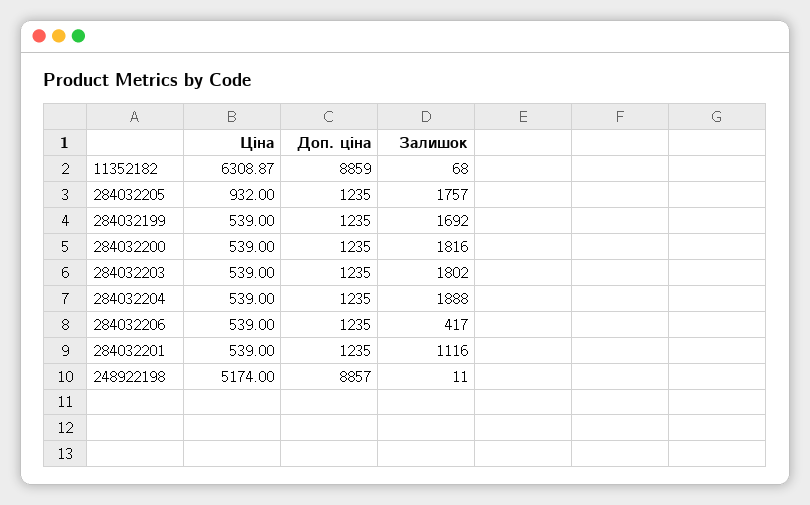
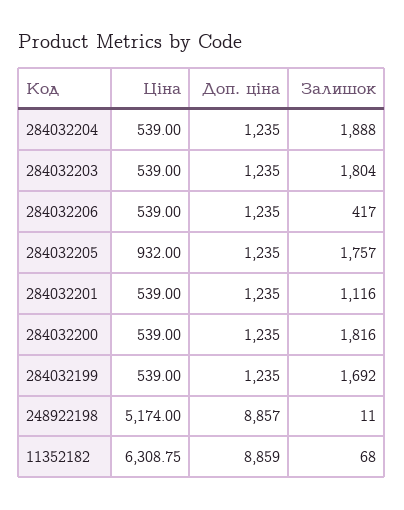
Ціна, 11352182: 6308.87 -> 6308.75
Залишок, 284032203: 1802 -> 1804

